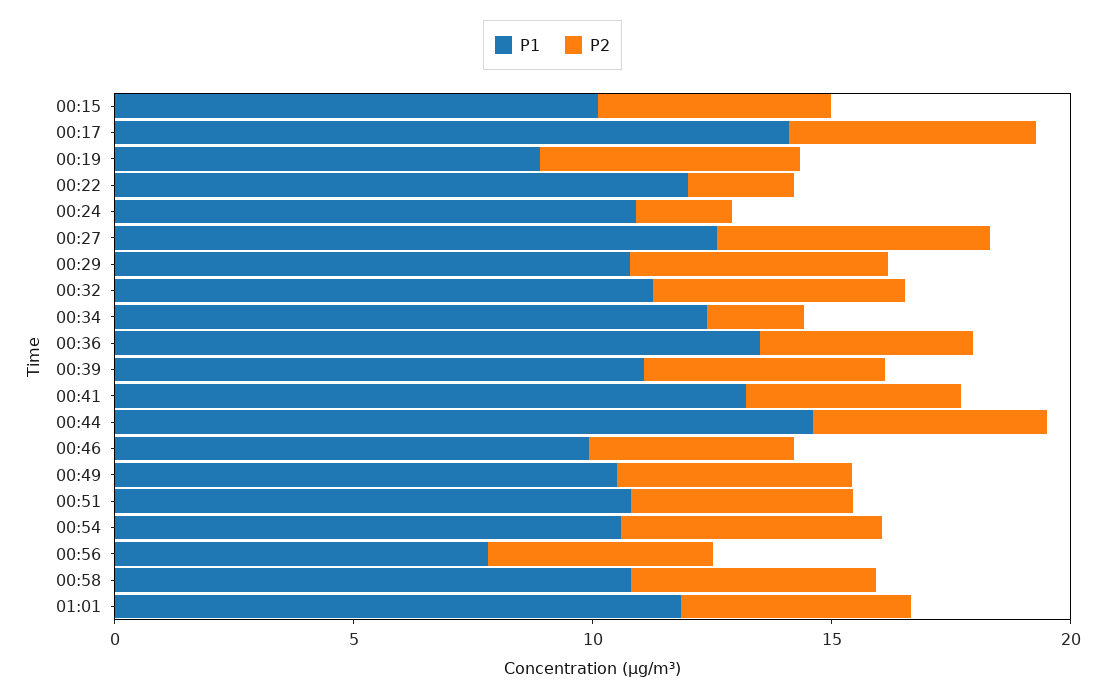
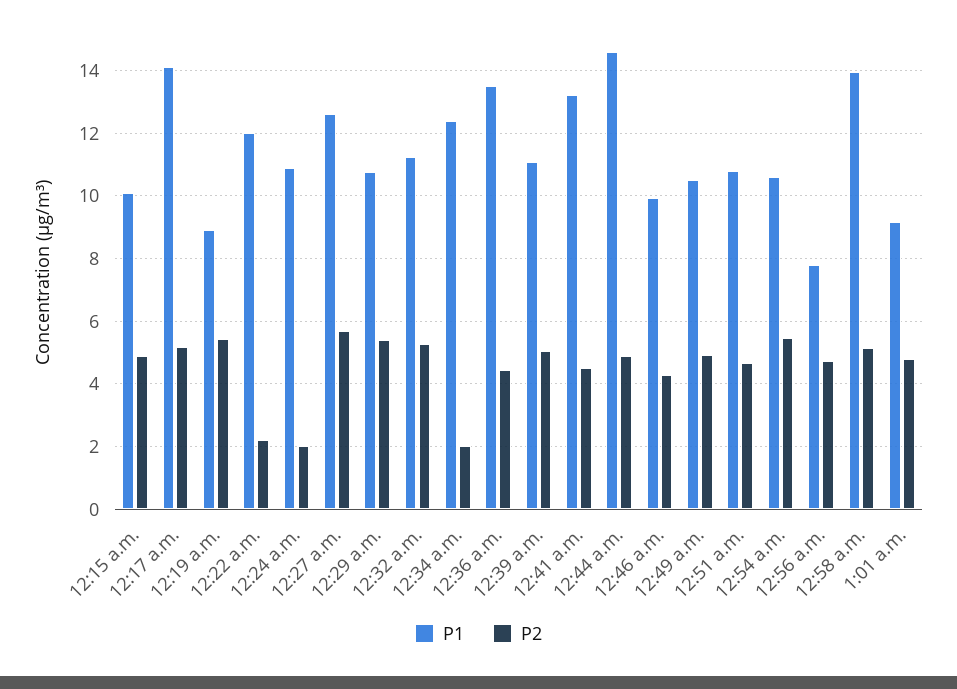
P1, 00:58: 11 -> 14
P1, 01:01: 12 -> 9.2

